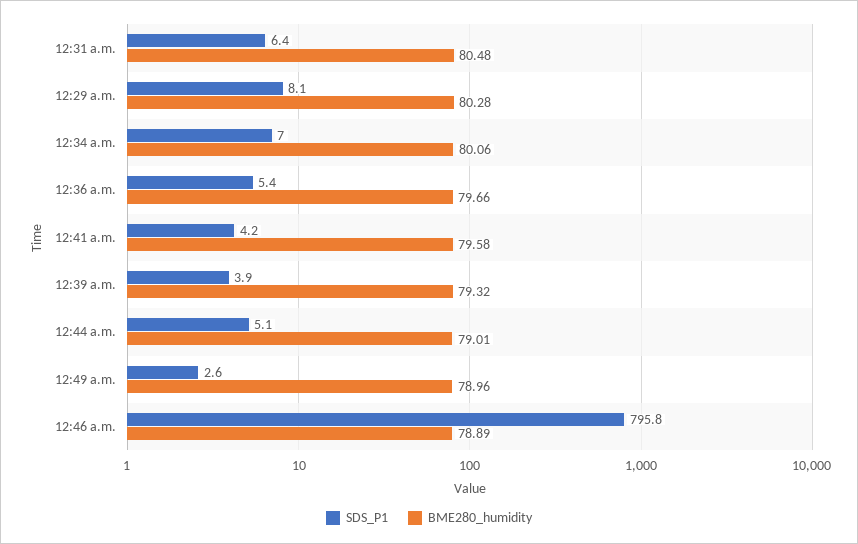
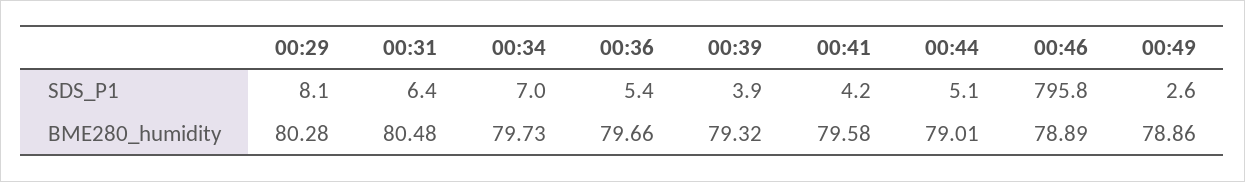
BME280_humidity, 12:34 a.m.: 80.06 -> 79.73
BME280_humidity, 12:49 a.m.: 78.96 -> 78.86

